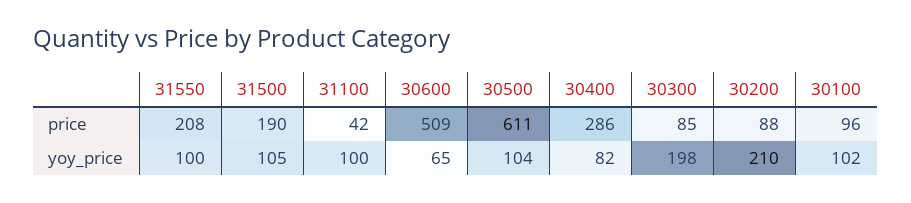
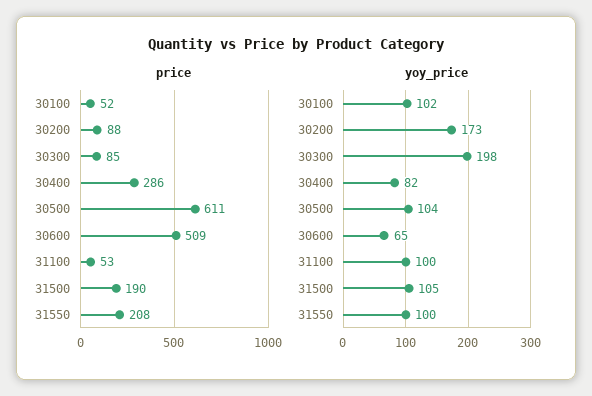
price, 31100: 42 -> 53
price, 30100: 96 -> 52
yoy_price, 30200: 210 -> 173

